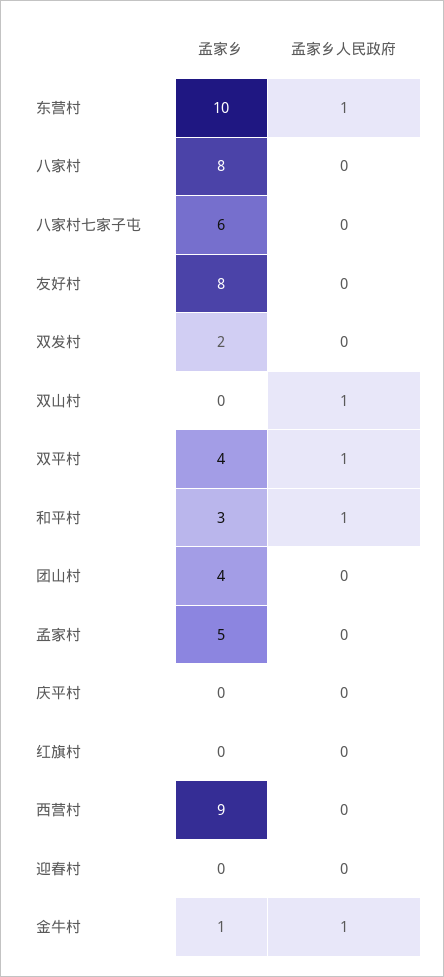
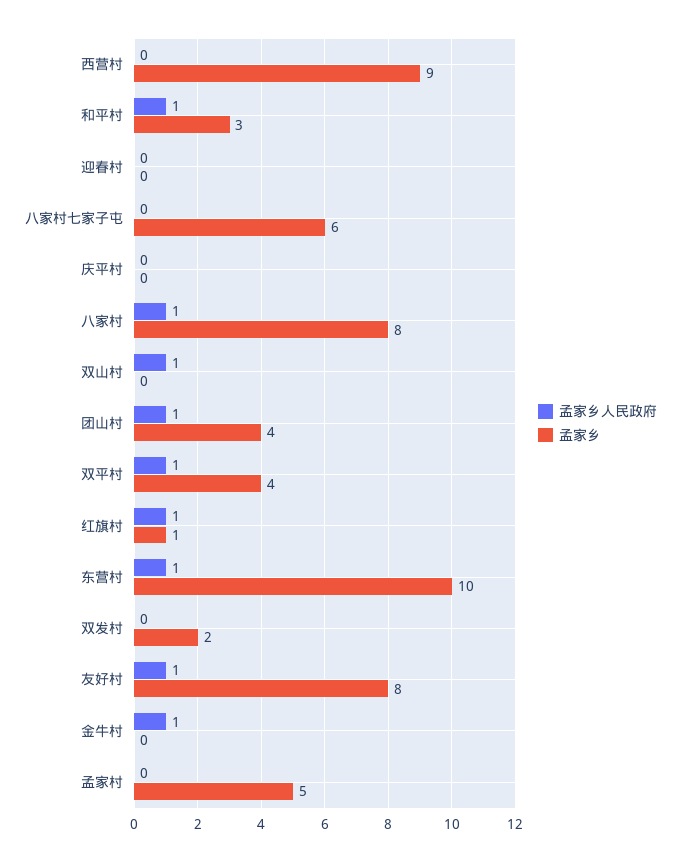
孟家乡人民政府, 八家村: 0 -> 1
孟家乡人民政府, 友好村: 0 -> 1
孟家乡人民政府, 团山村: 0 -> 1
孟家乡, 红旗村: 0 -> 1
孟家乡人民政府, 红旗村: 0 -> 1
孟家乡, 金牛村: 1 -> 0

